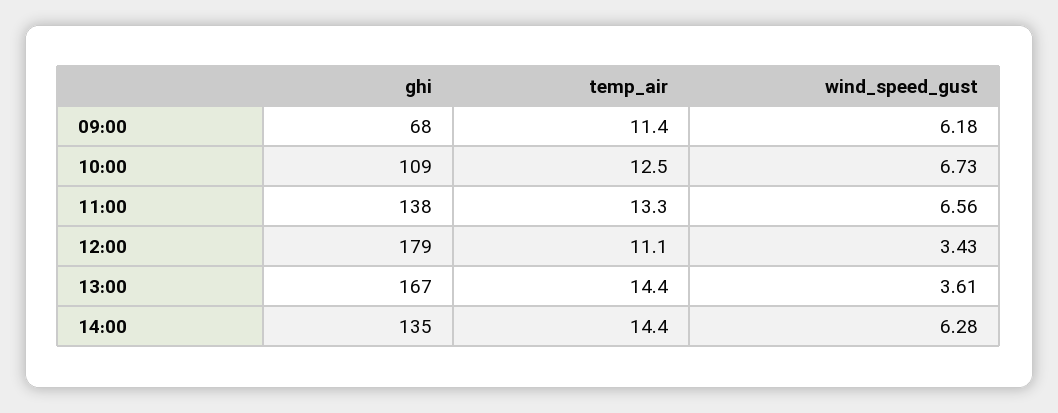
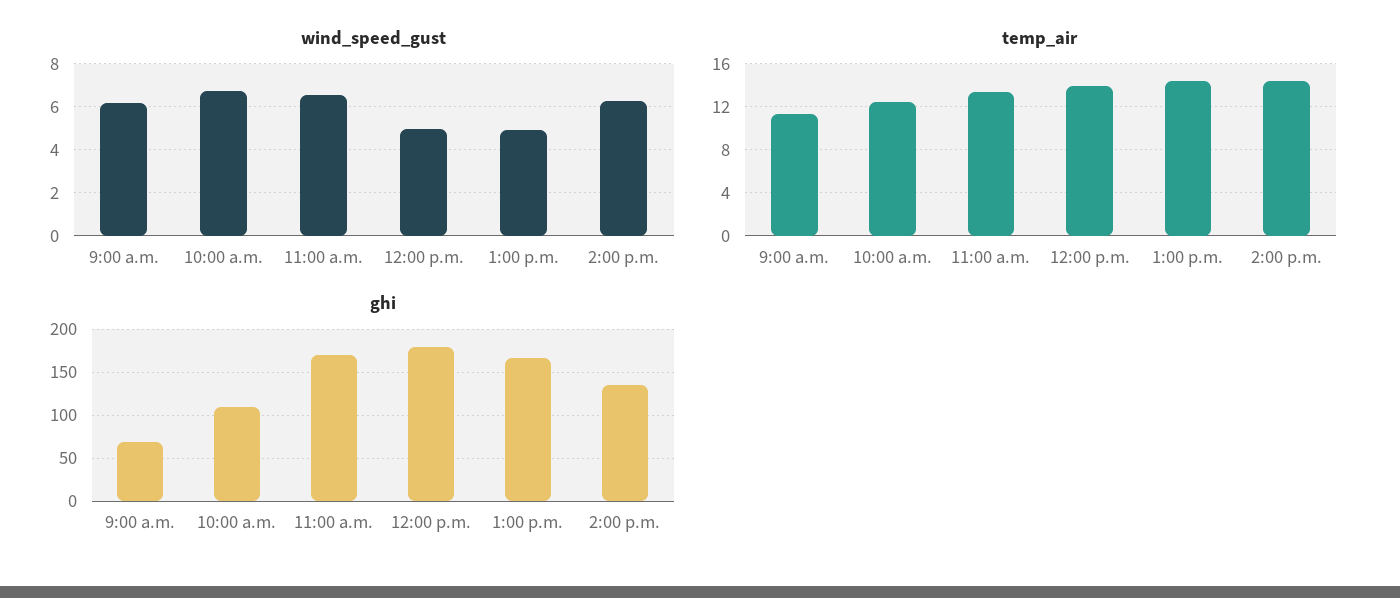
ghi, 11:00: 138 -> 170
temp_air, 12:00: 11.1 -> 14
wind_speed_gust, 12:00: 3.43 -> 5
wind_speed_gust, 13:00: 3.61 -> 5

